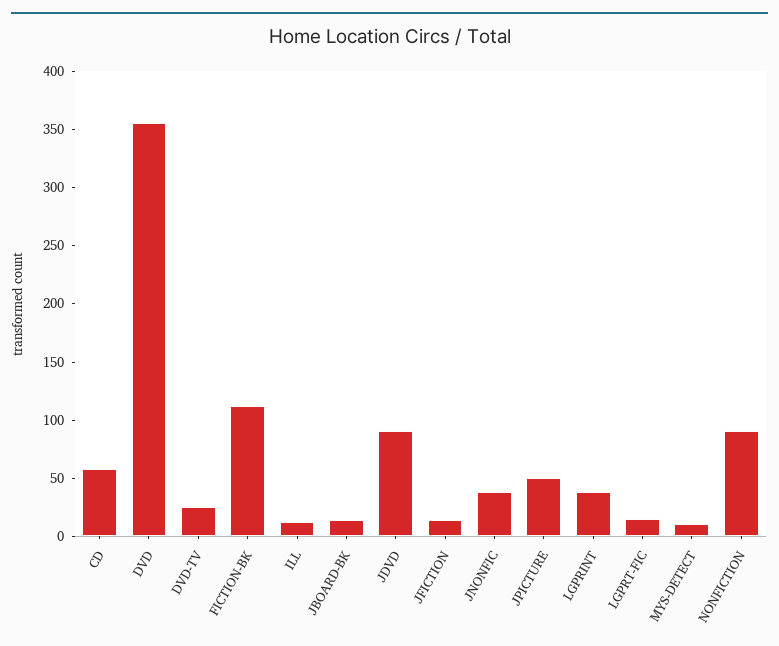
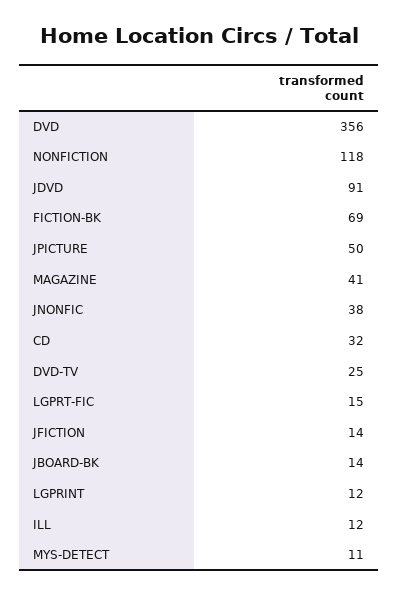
CD: 60 -> 32
FICTION-BK: 110 -> 69
LGPRINT: 40 -> 12
NONFICTION: 90 -> 118
MAGAZINE: none -> 41

